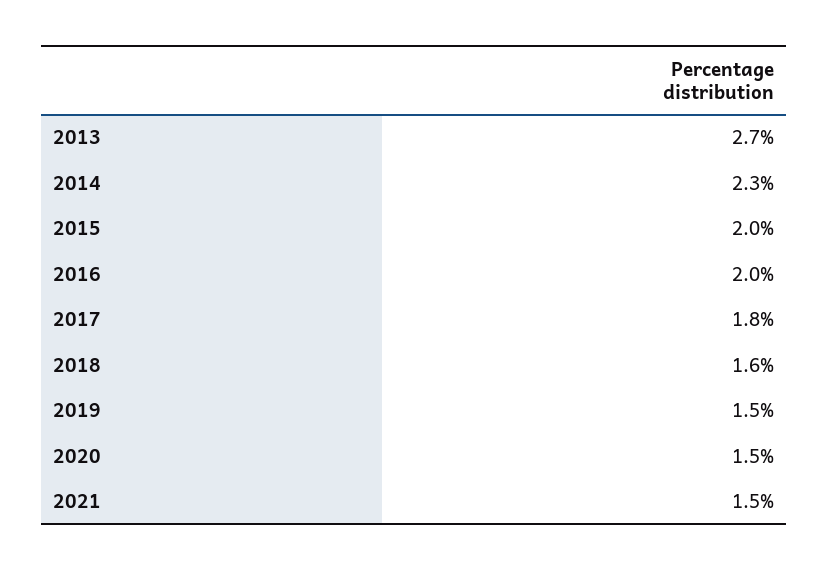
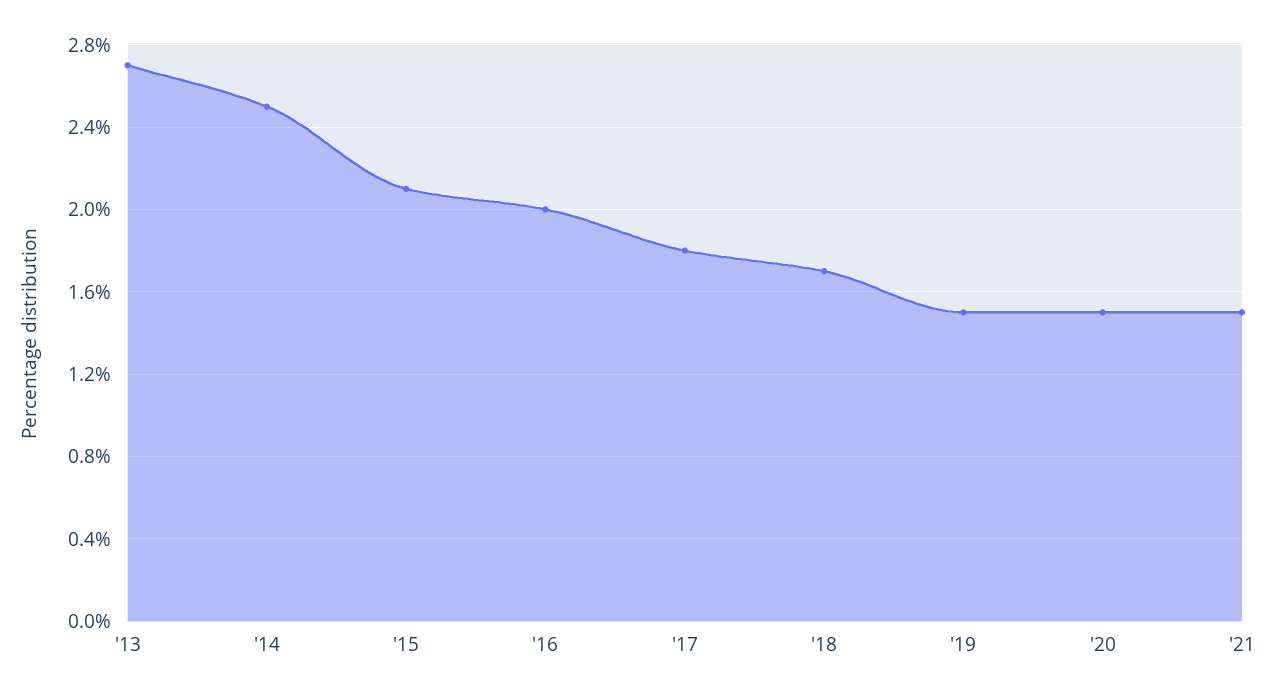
2014: 2.3 -> 2.5
2015: 2 -> 2.1
2018: 1.6 -> 1.7

